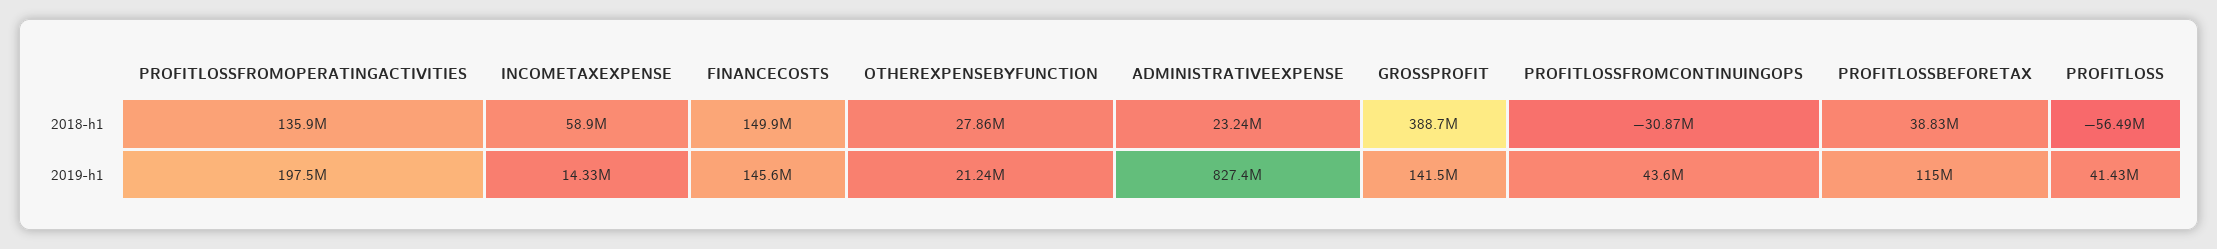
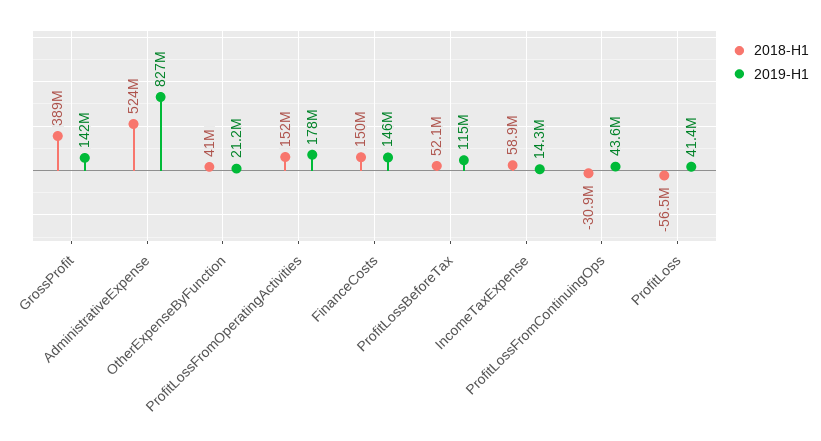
2018-h1, PROFITLOSSFROMOPERATINGACTIVITIES: 135900000 -> 152000000
2018-h1, OTHEREXPENSEBYFUNCTION: 27860000 -> 41000000
2018-h1, ADMINISTRATIVEEXPENSE: 23240000 -> 524000000
2018-h1, PROFITLOSSBEFORETAX: 38830000 -> 52100000
2019-h1, PROFITLOSSFROMOPERATINGACTIVITIES: 197500000 -> 178000000

